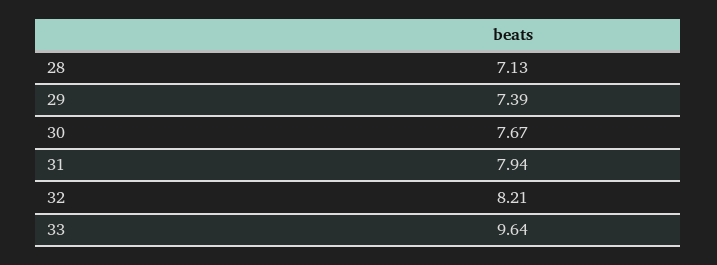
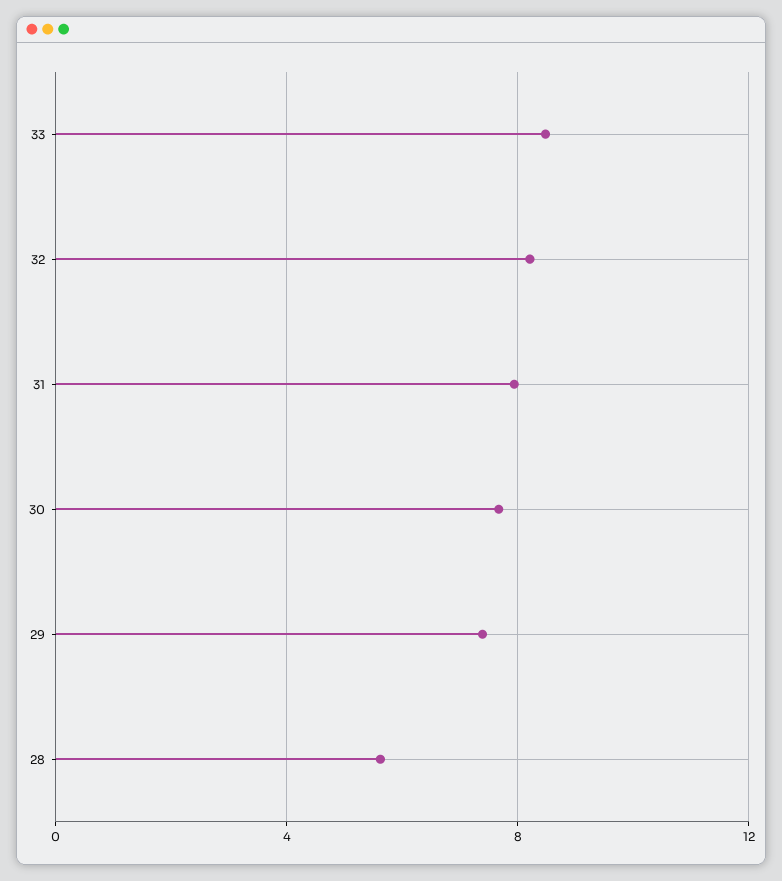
28: 7.13 -> 5.5
33: 9.64 -> 8.5

